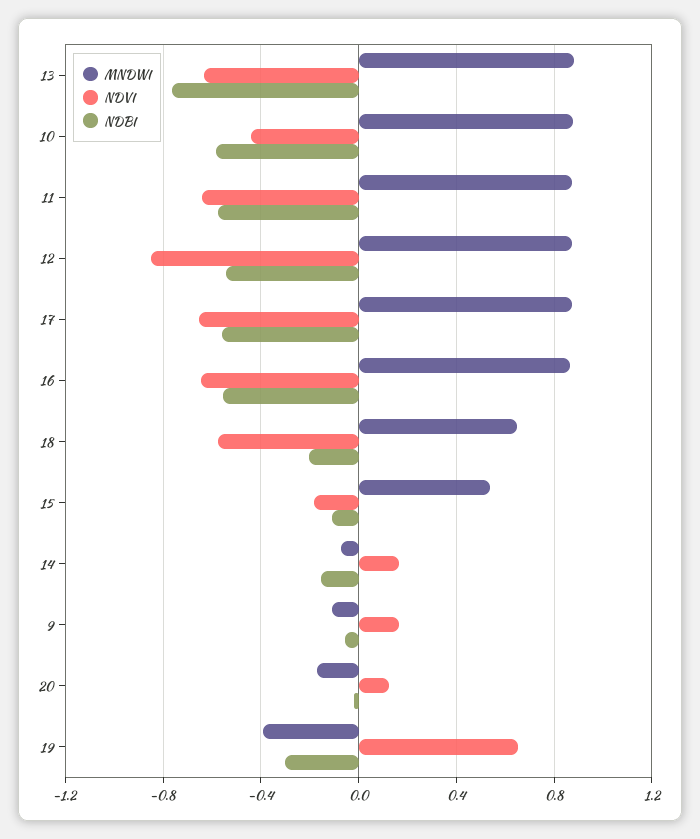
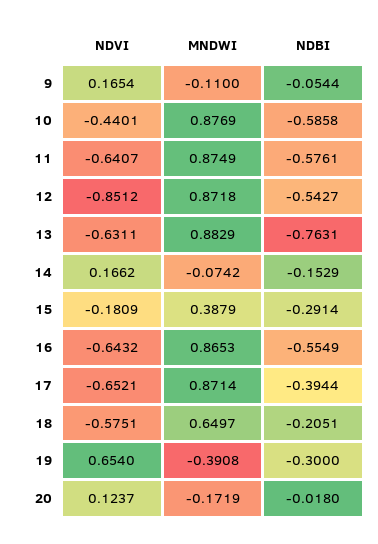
NDBI, 17: -0.55 -> -0.3944
MNDWI, 15: 0.55 -> 0.3879
NDBI, 15: -0.1 -> -0.2914

